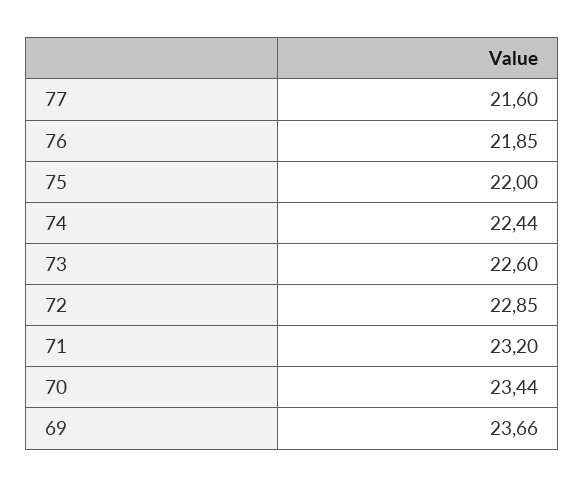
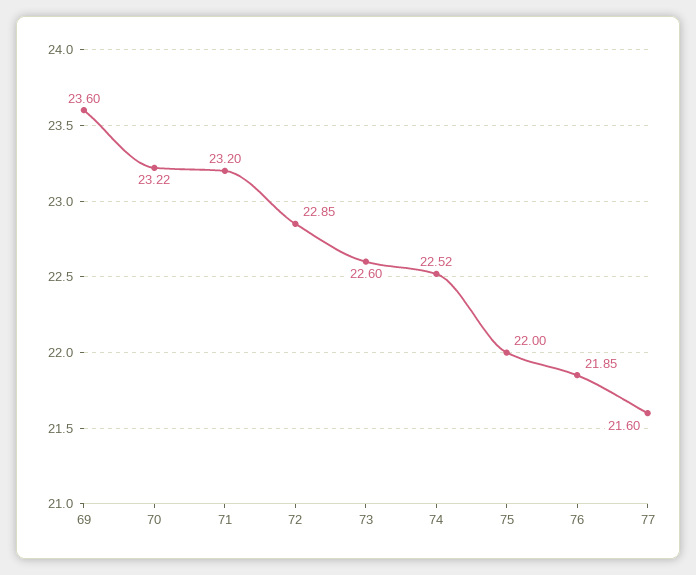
74: 22.44 -> 22.52
70: 23.44 -> 23.22
69: 23.66 -> 23.6

